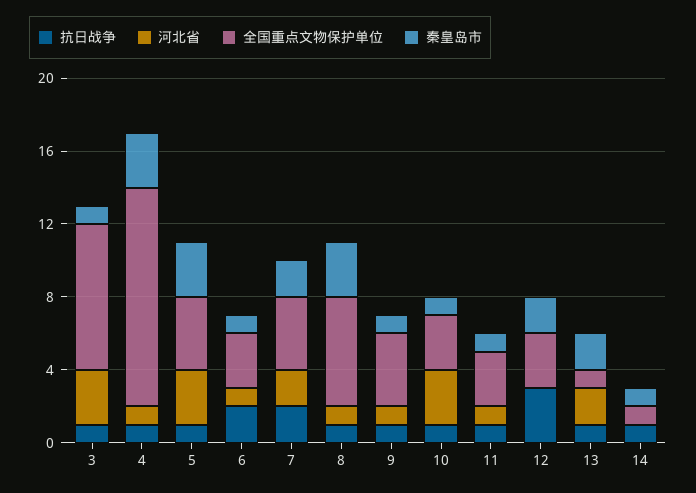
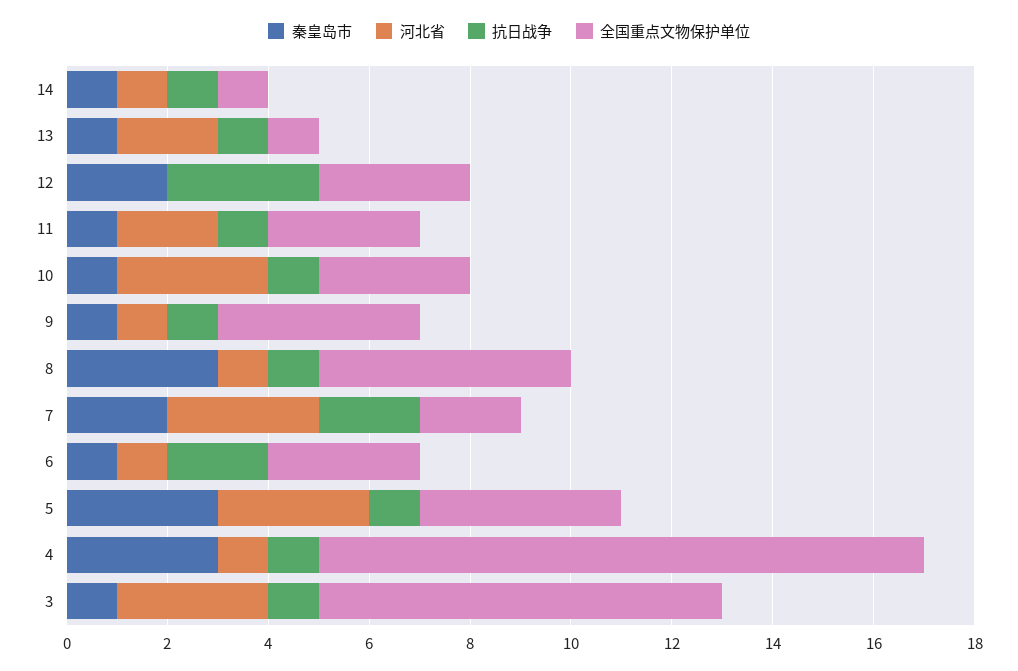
河北省, 7: 2 -> 3
全国重点文物保护单位, 7: 4 -> 2
全国重点文物保护单位, 8: 6 -> 5
河北省, 11: 1 -> 2
秦皇岛市, 13: 2 -> 1
河北省, 14: 0 -> 1

